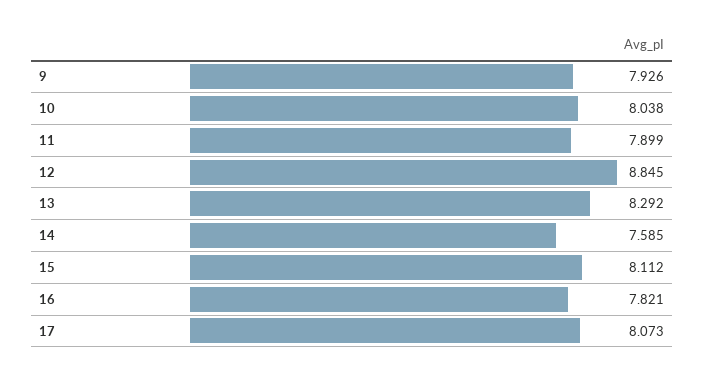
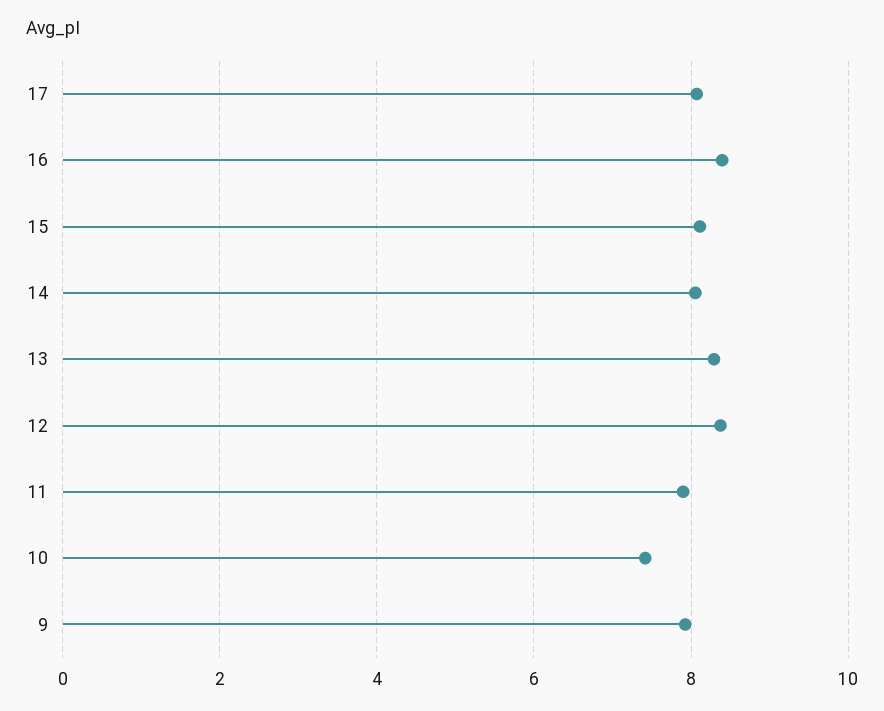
10: 8.038 -> 7.4
12: 8.845 -> 8.4
14: 7.585 -> 8
16: 7.821 -> 8.4

